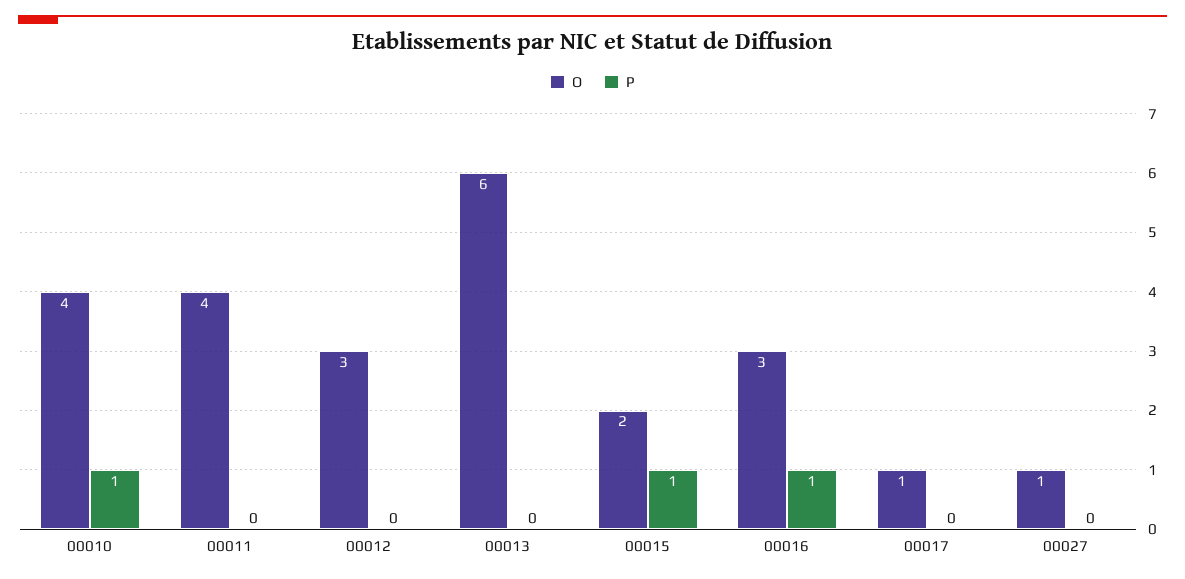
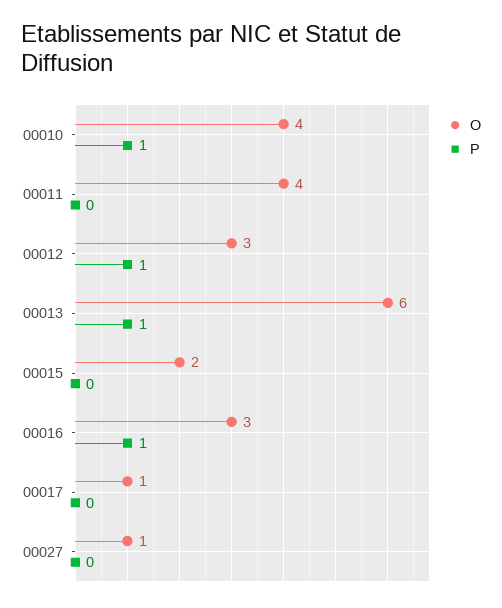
P, 00012: 0 -> 1
P, 00013: 0 -> 1
P, 00015: 1 -> 0

